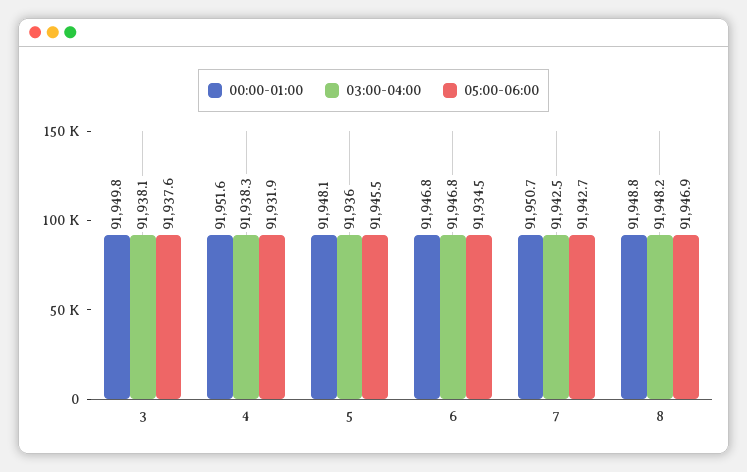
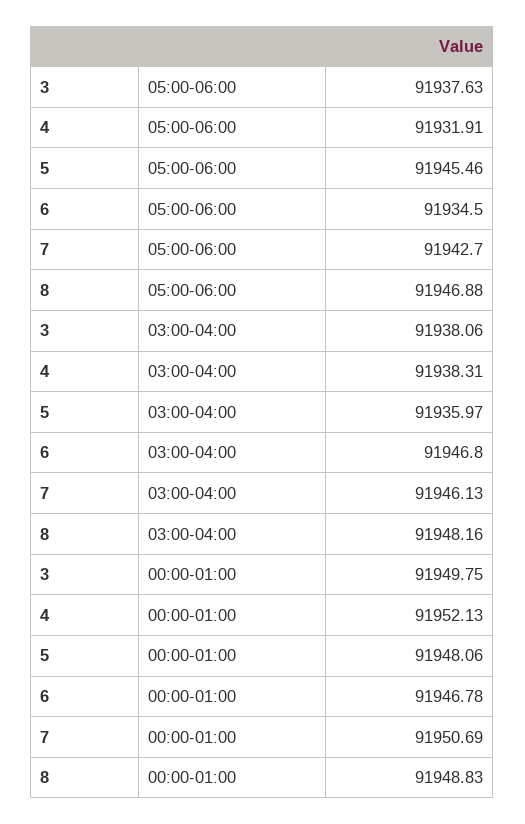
00:00-01:00, 4: 91951.6 -> 91952.13
03:00-04:00, 7: 91942.5 -> 91946.13

